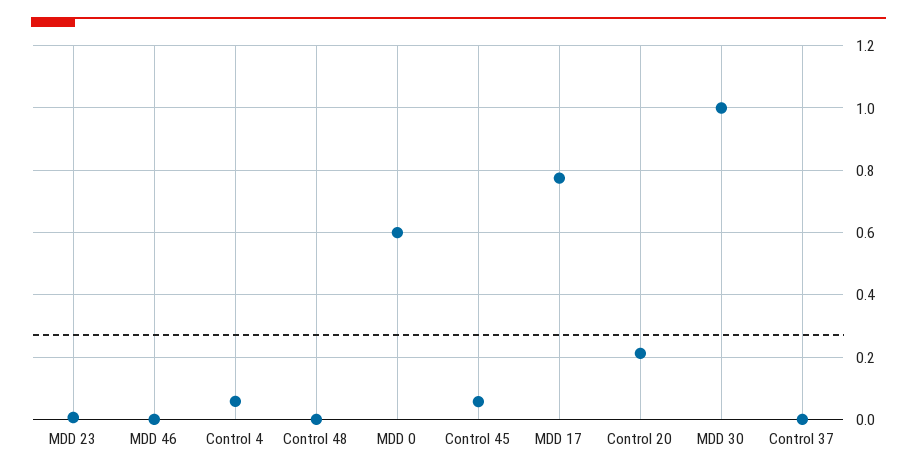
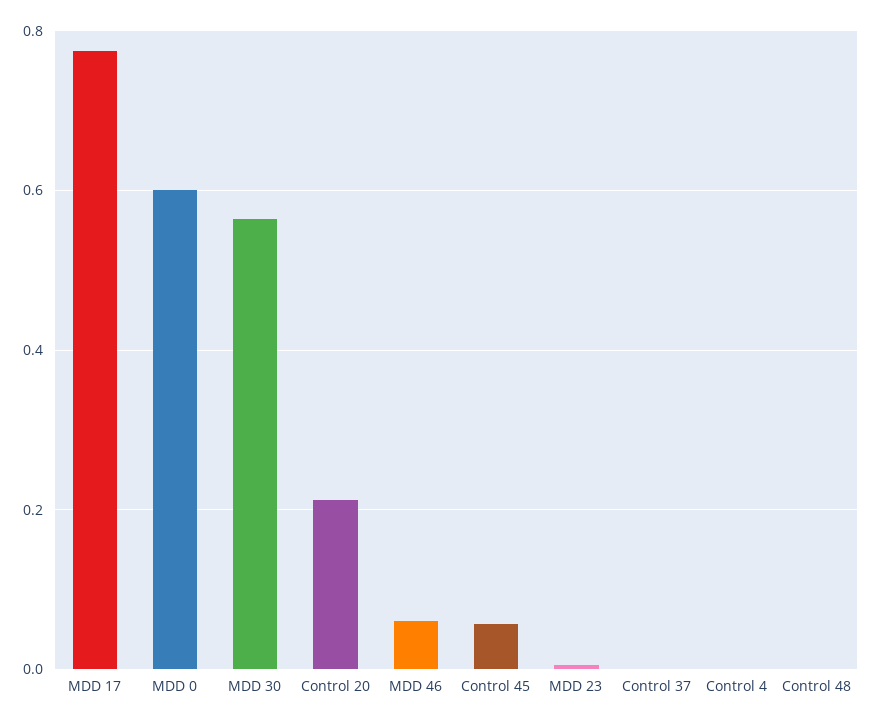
MDD 46: 0 -> 0.06
Control 4: 0.06 -> 0
MDD 30: 1 -> 0.56

